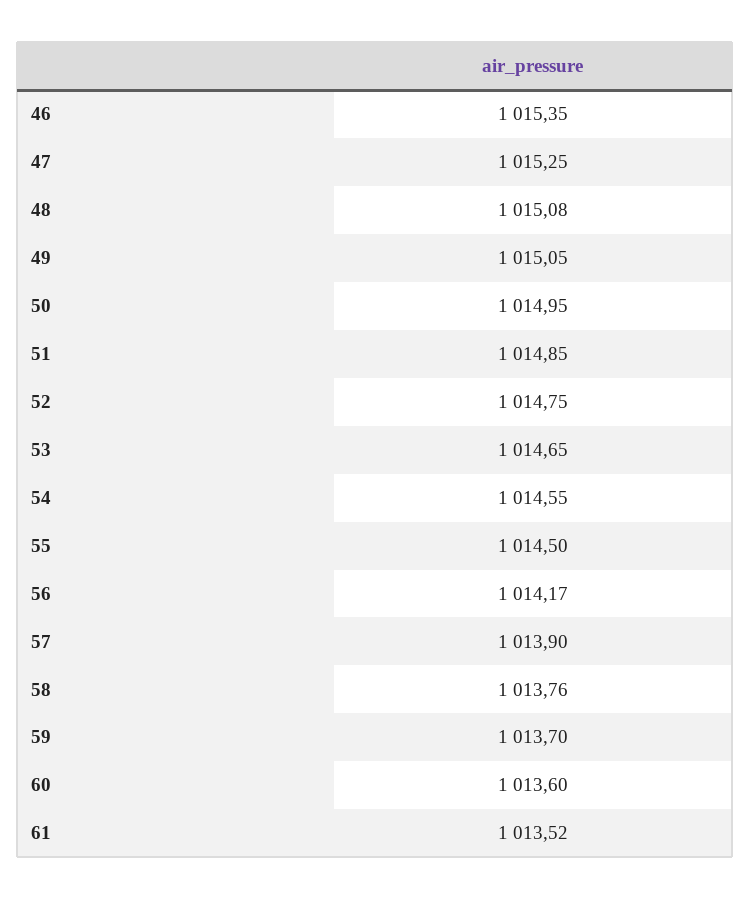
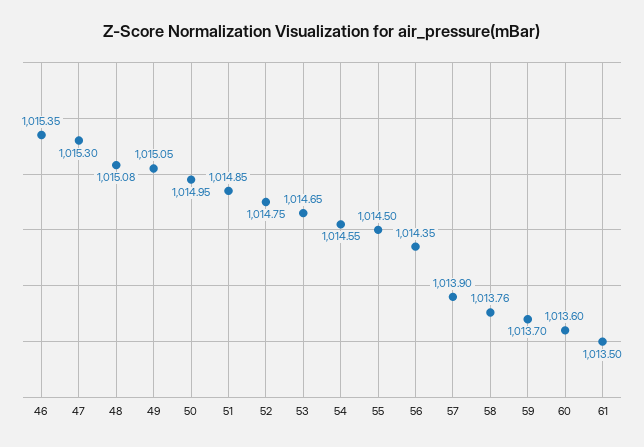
47: 1015.25 -> 1015.3
56: 1014.17 -> 1014.35
61: 1013.52 -> 1013.5

